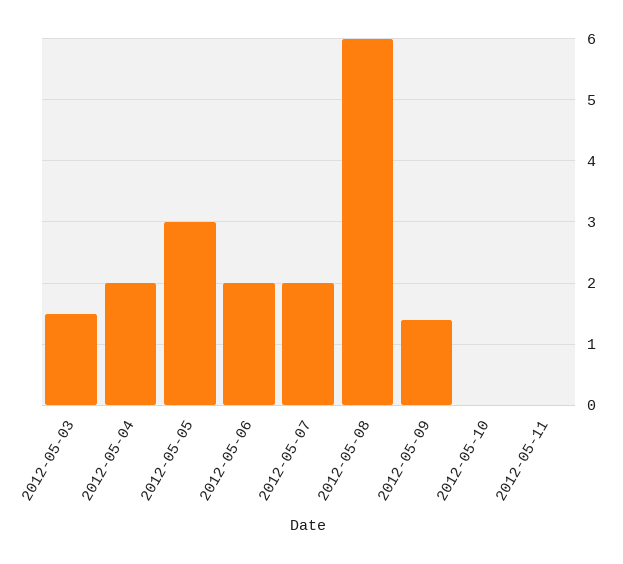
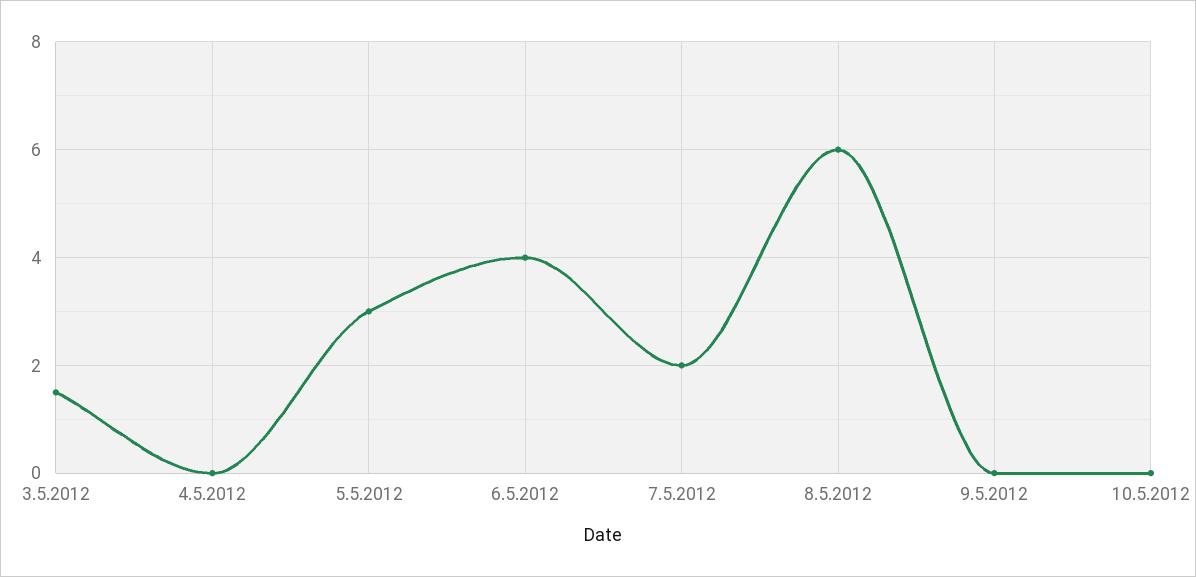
2012-05-04: 2 -> 0
2012-05-06: 2 -> 4
2012-05-09: 1.4 -> 0
2012-05-11: 0 -> none

